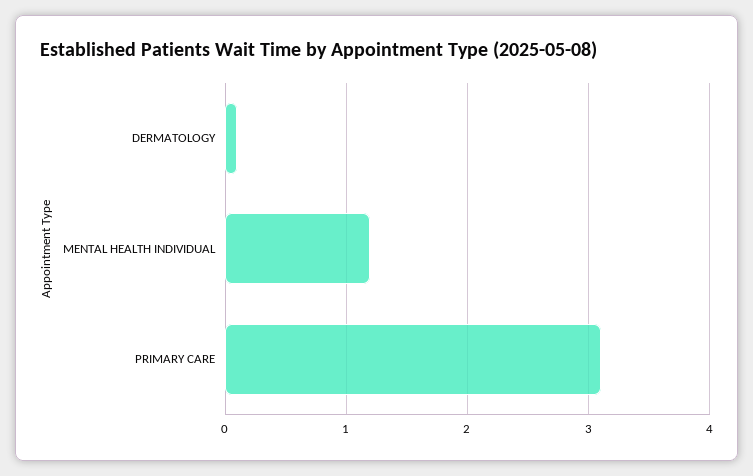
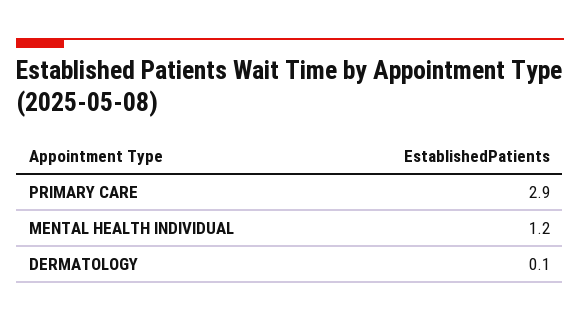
PRIMARY CARE: 3.1 -> 2.9

